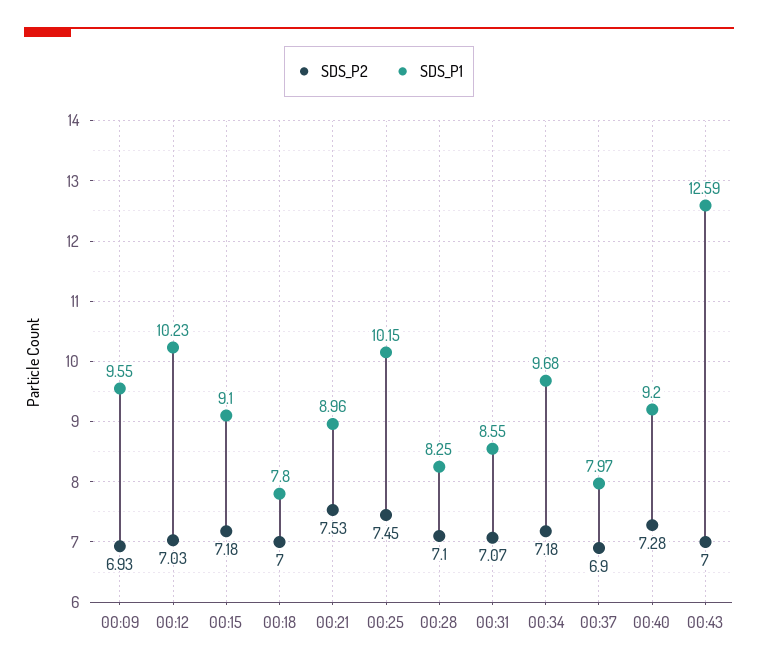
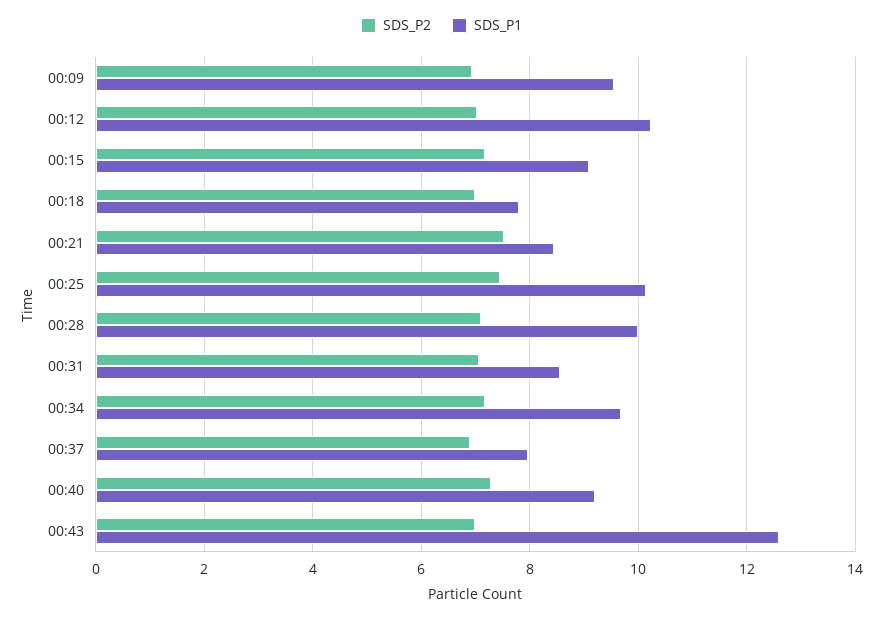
SDS_P1, 00:21: 8.96 -> 8.4
SDS_P1, 00:28: 8.25 -> 10

